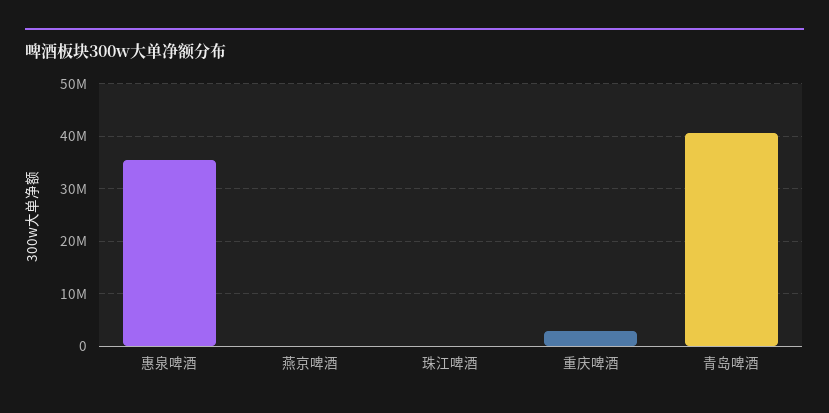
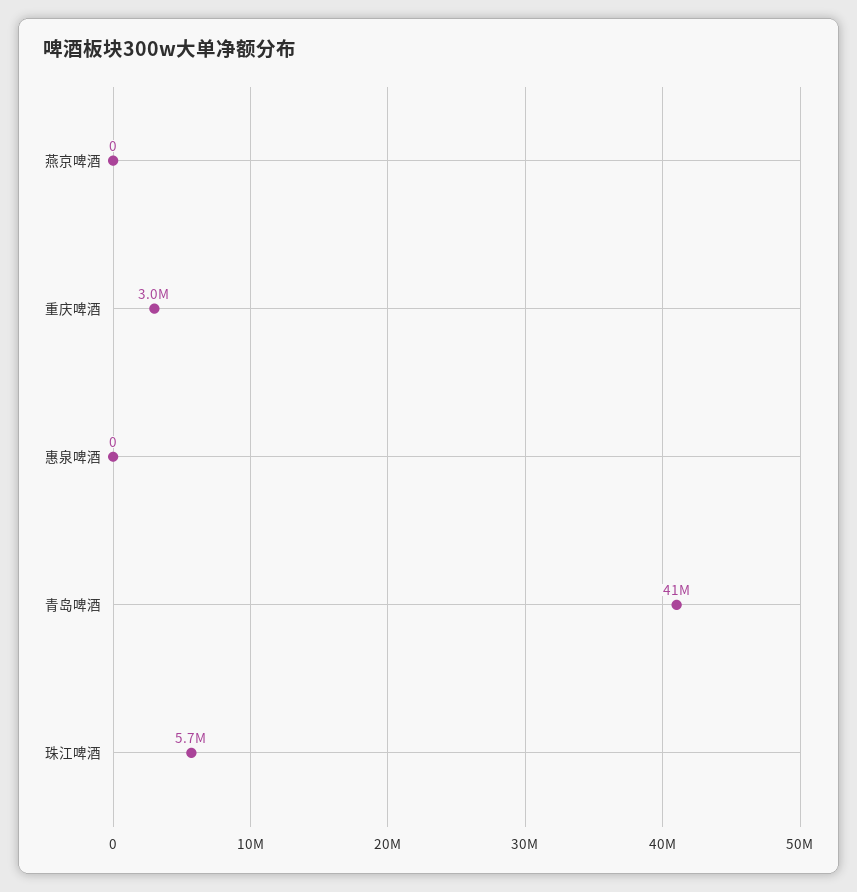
惠泉啤酒: 36000000 -> 0
珠江啤酒: 0 -> 5700000

